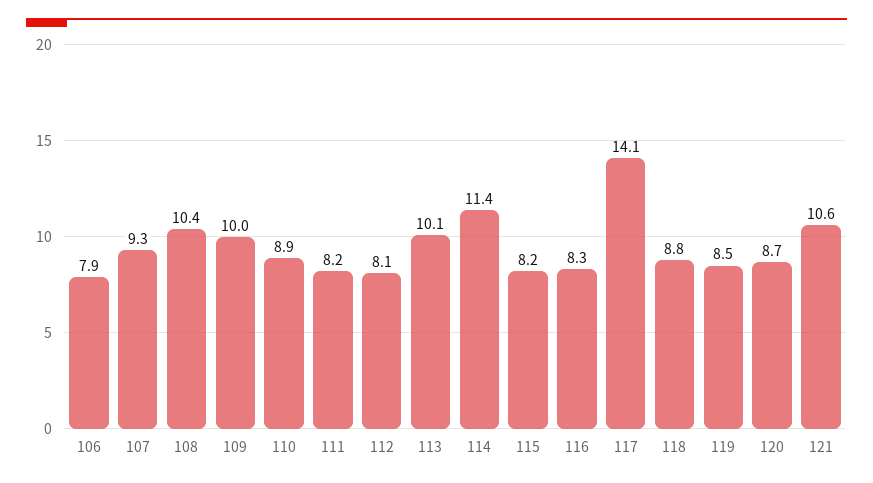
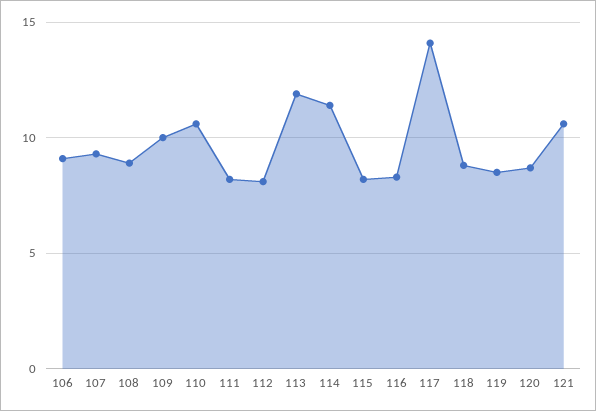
106: 7.9 -> 9
108: 10.4 -> 9
110: 8.9 -> 10.5
113: 10.1 -> 12

